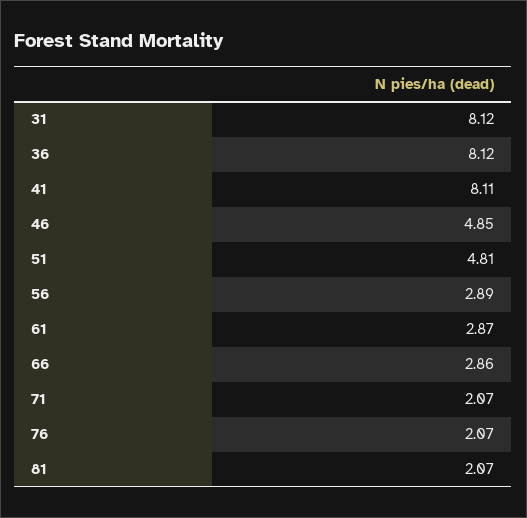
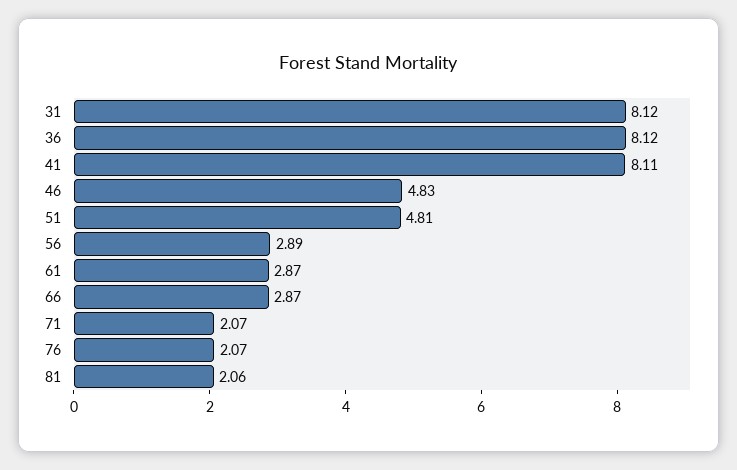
46: 4.85 -> 4.83
66: 2.86 -> 2.87
81: 2.07 -> 2.06

